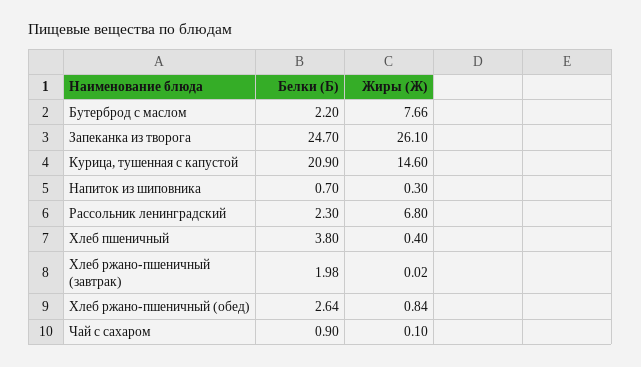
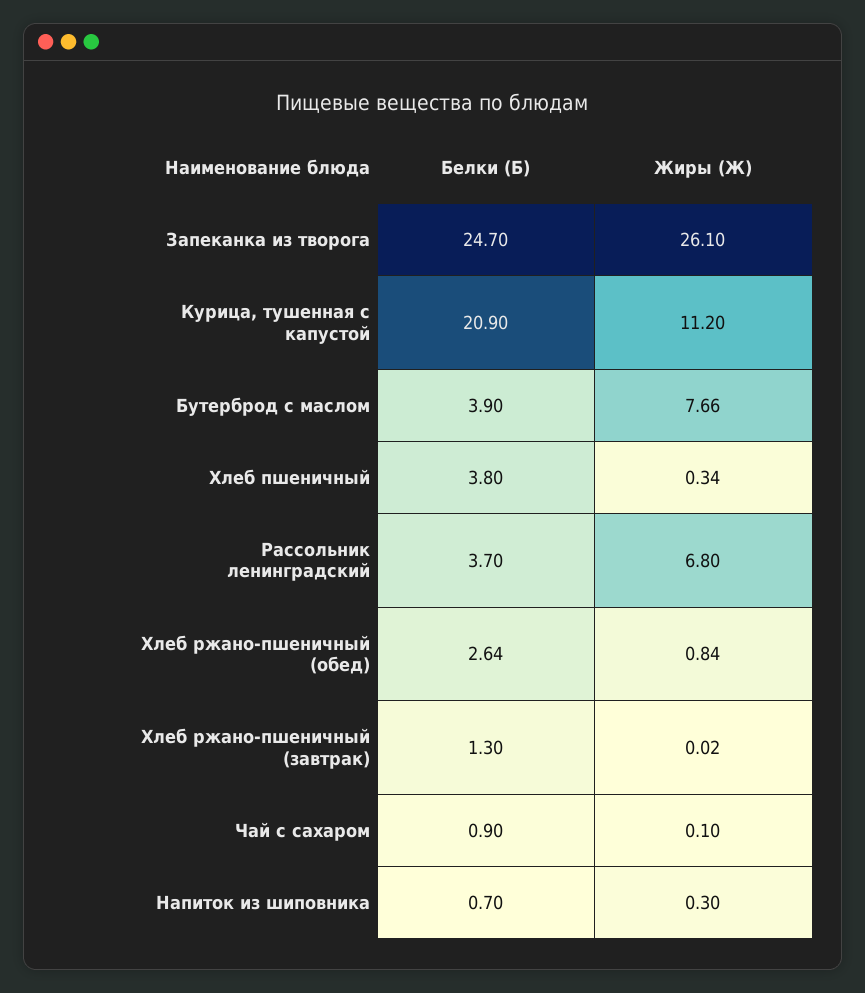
Белки (Б), Бутерброд с маслом: 2.2 -> 3.9
Жиры (Ж), Курица, тушенная с капустой: 14.6 -> 11.2
Белки (Б), Рассольник ленинградский: 2.3 -> 3.7
Жиры (Ж), Хлеб пшеничный: 0.4 -> 0.34
Белки (Б), Хлеб ржано-пшеничный (завтрак): 1.98 -> 1.3

